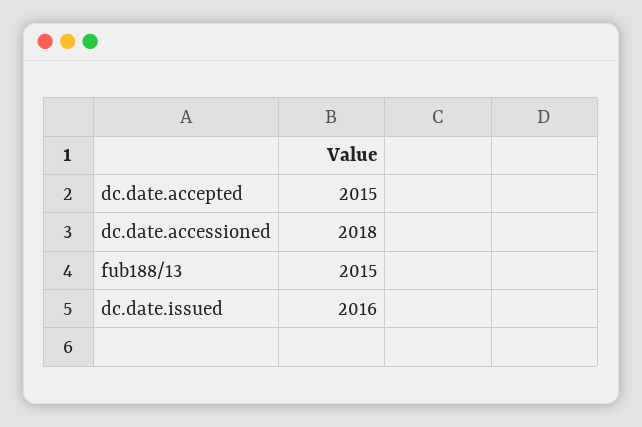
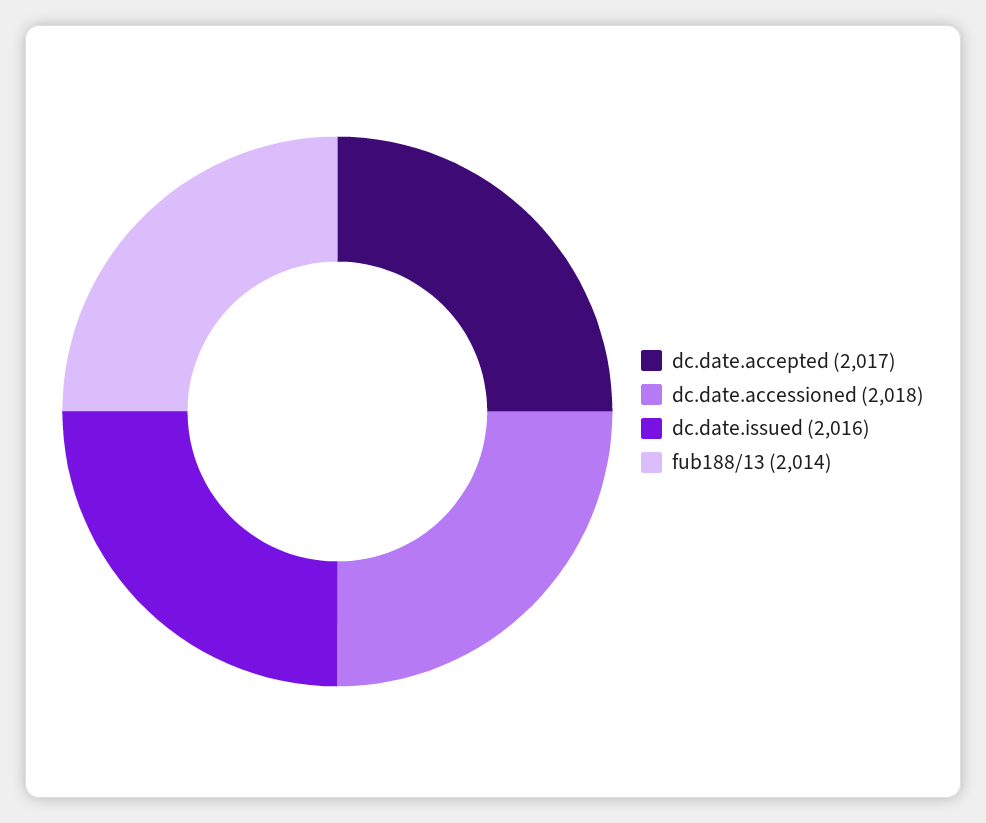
dc.date.accepted: 2015 -> 2017
fub188/13: 2015 -> 2014

